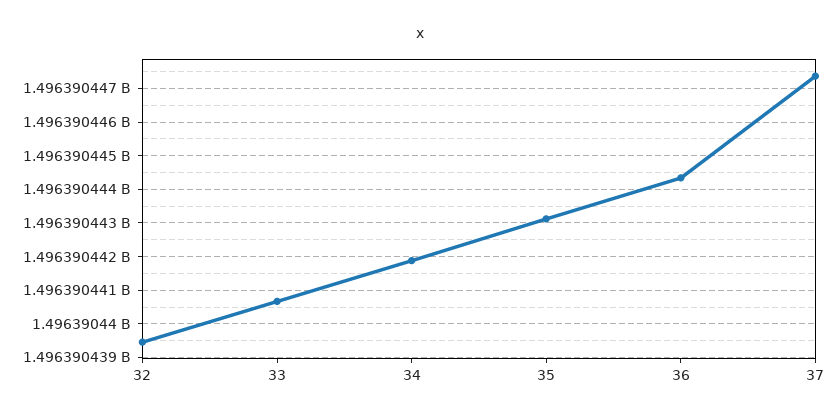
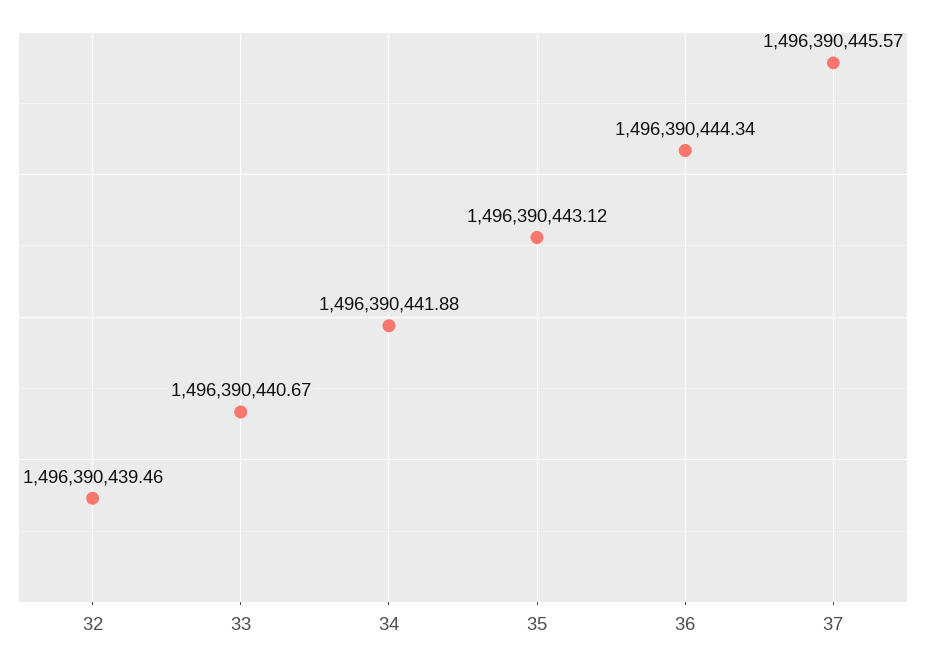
37: 1496390447.4 -> 1496390445.57

